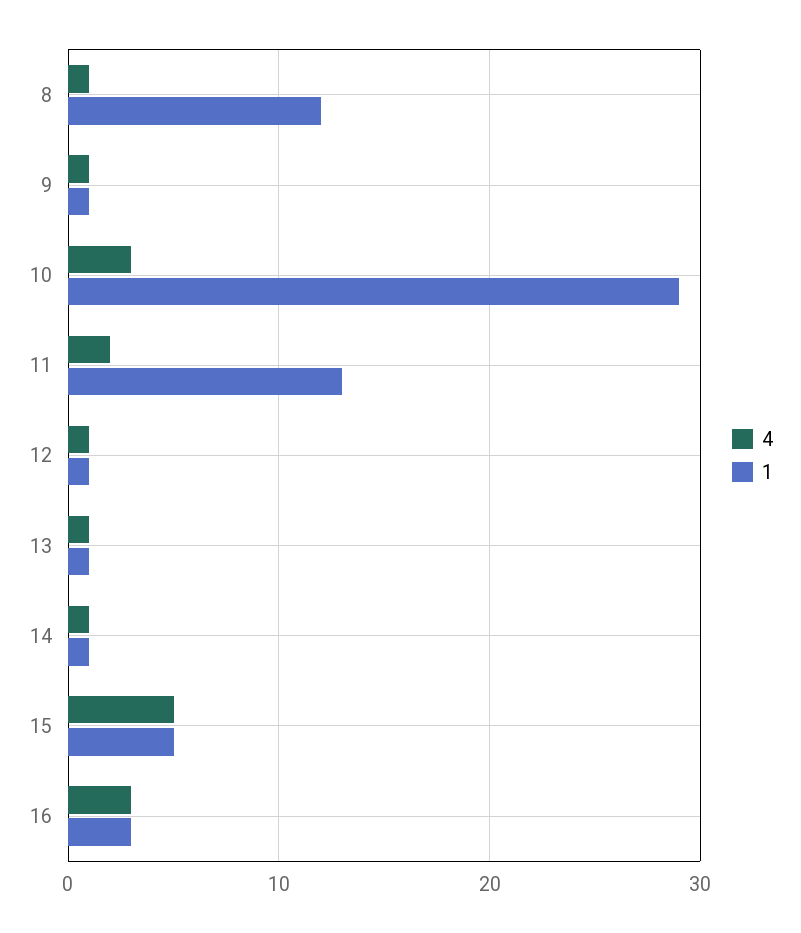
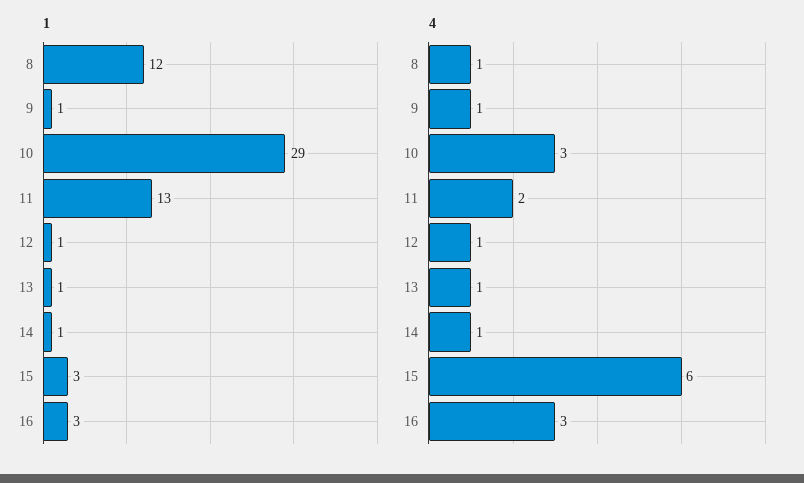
4, 15: 5 -> 6
1, 15: 5 -> 3

